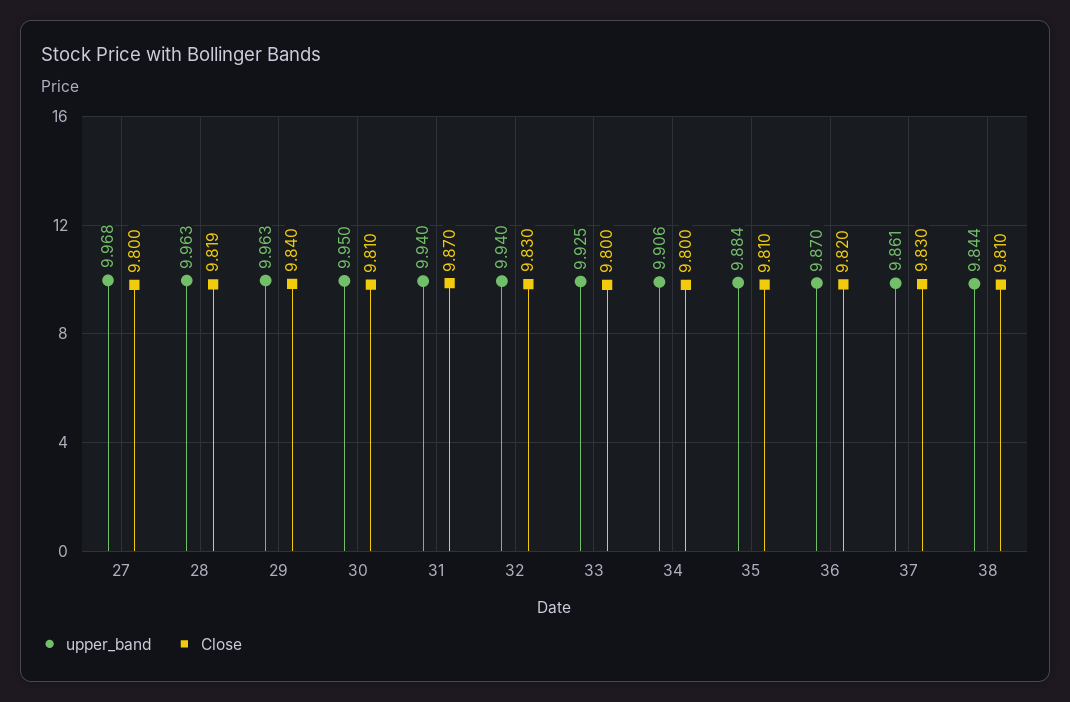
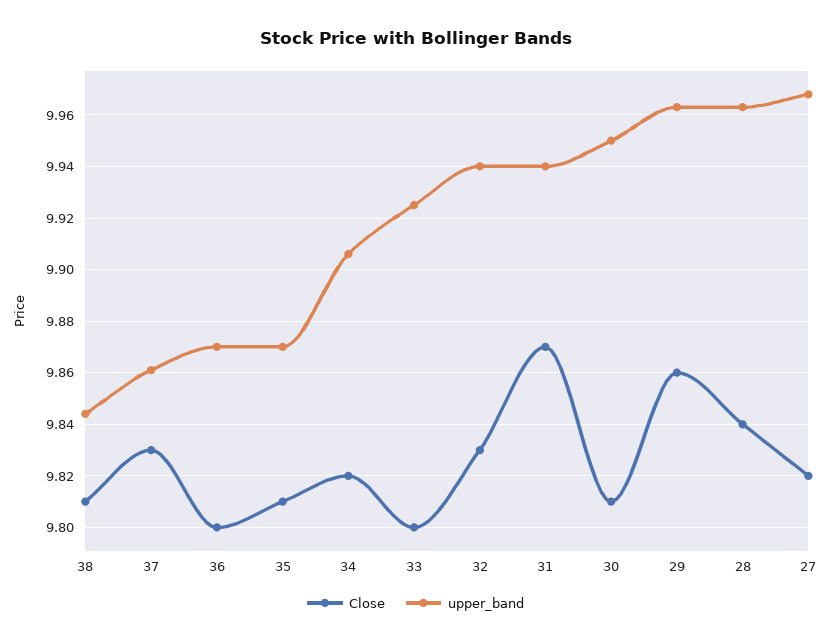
Close, 27: 9.8 -> 9.82
Close, 28: 9.819 -> 9.84
Close, 29: 9.84 -> 9.86
Close, 34: 9.8 -> 9.82
upper_band, 35: 9.884 -> 9.87
Close, 36: 9.82 -> 9.8

